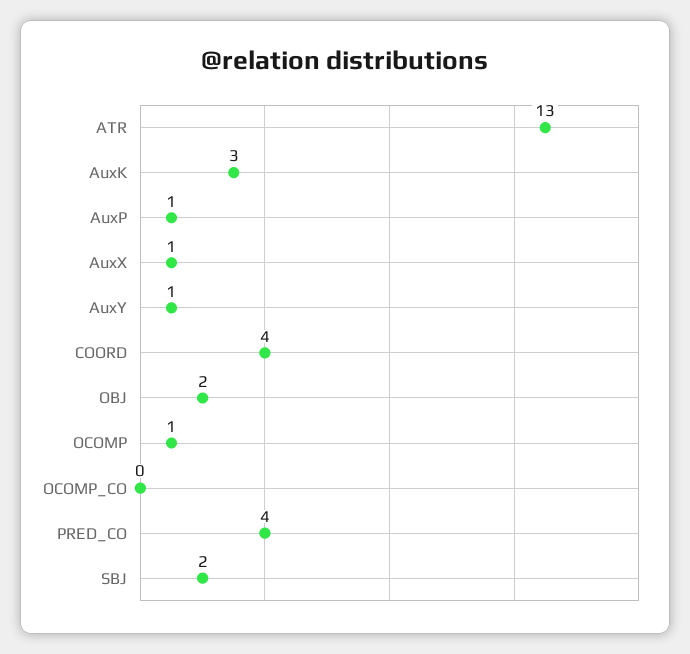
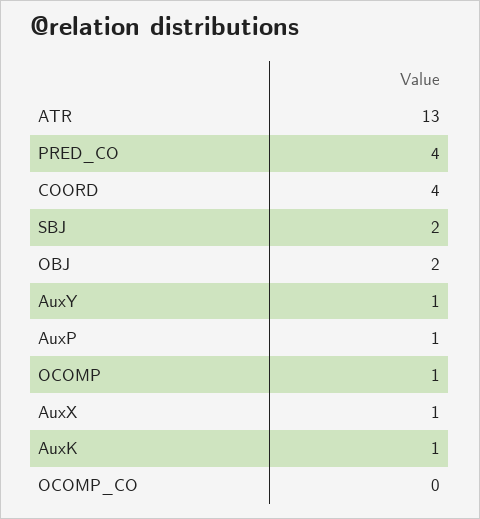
AuxK: 3 -> 1

